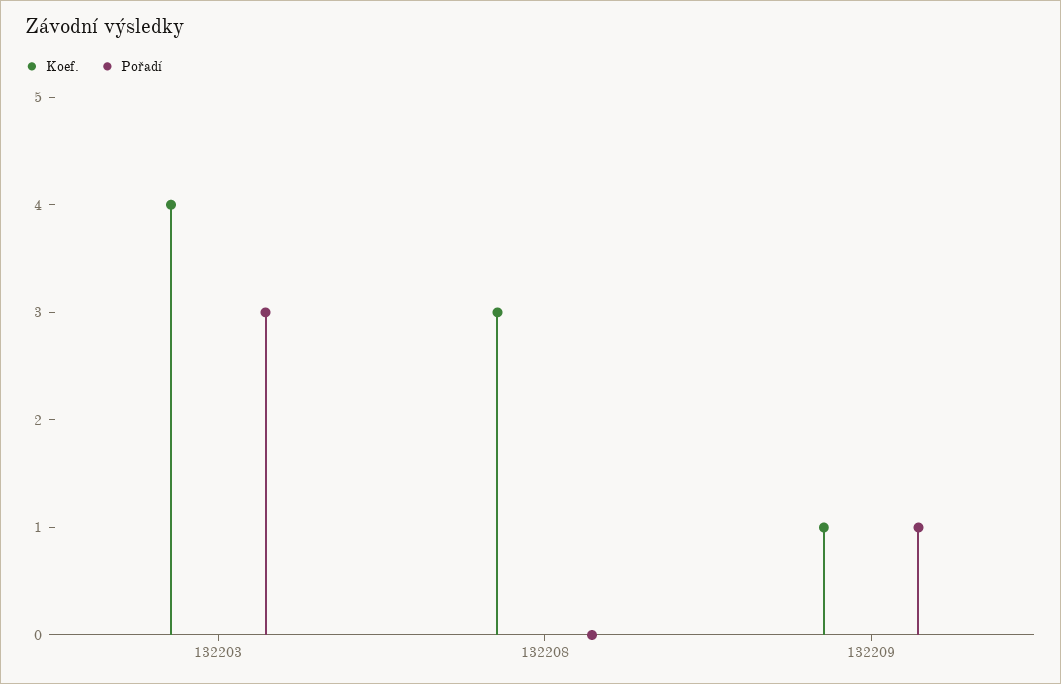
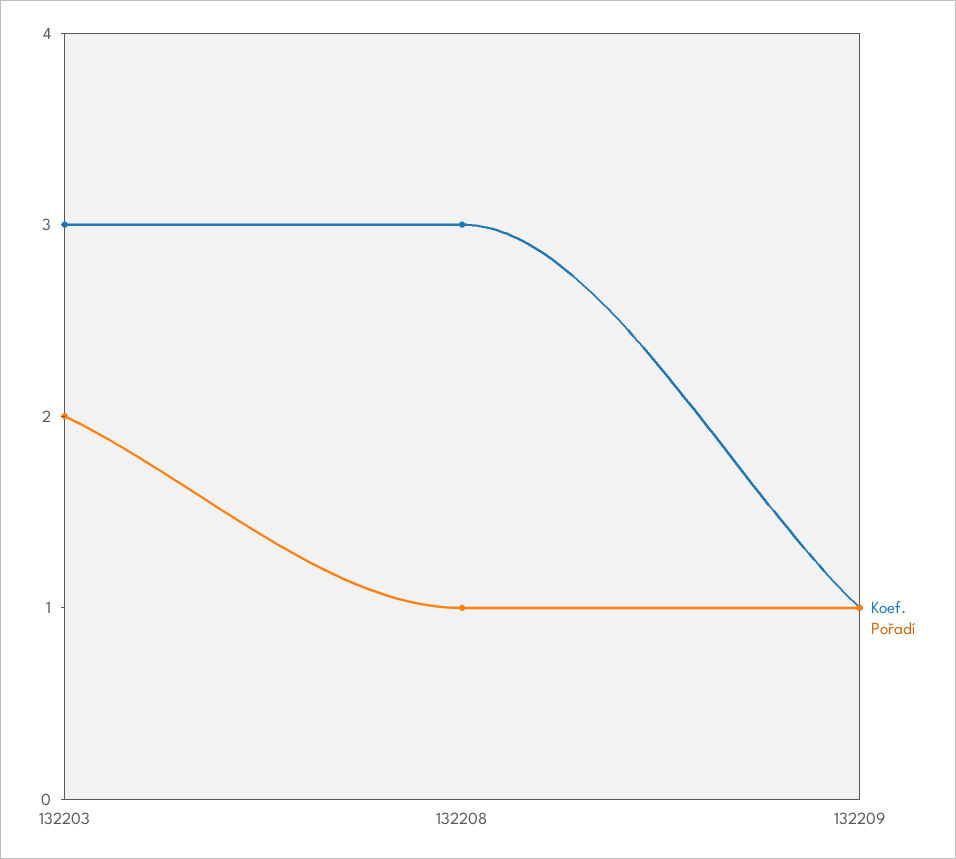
Koef., 132203: 4 -> 3
Pořadí, 132203: 3 -> 2
Pořadí, 132208: 0 -> 1

